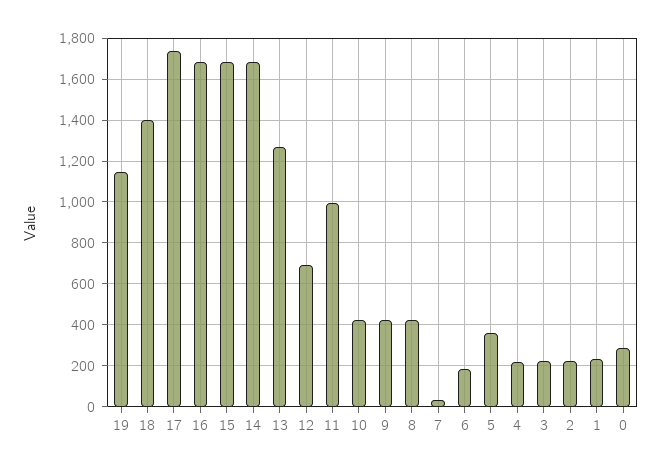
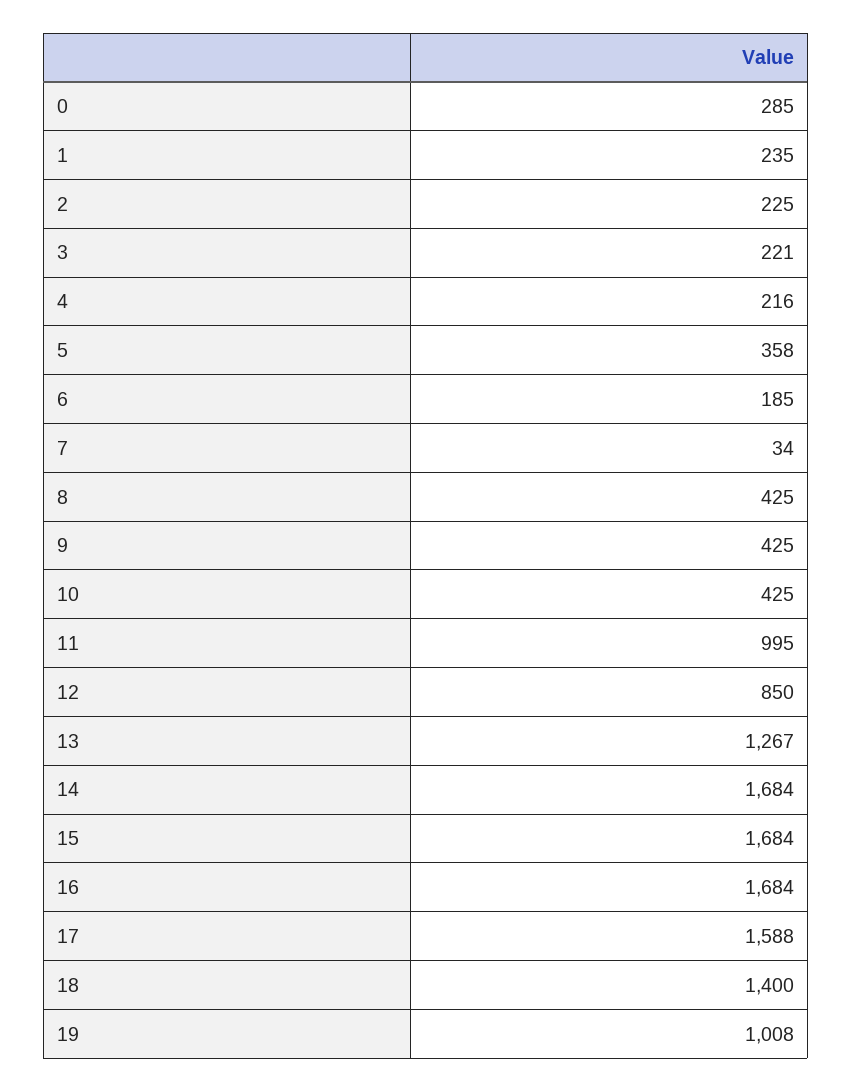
19: 1150 -> 1008
17: 1750 -> 1588
12: 700 -> 850

